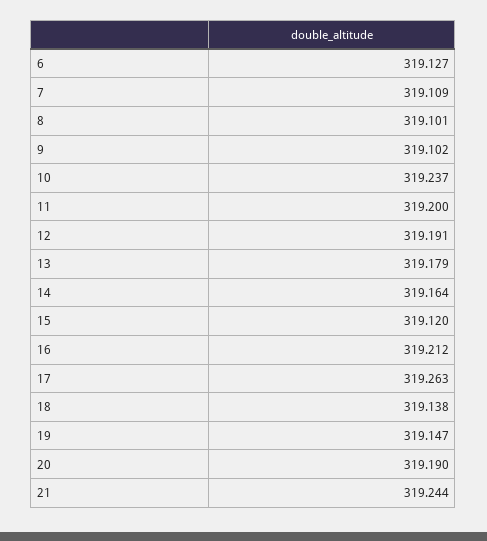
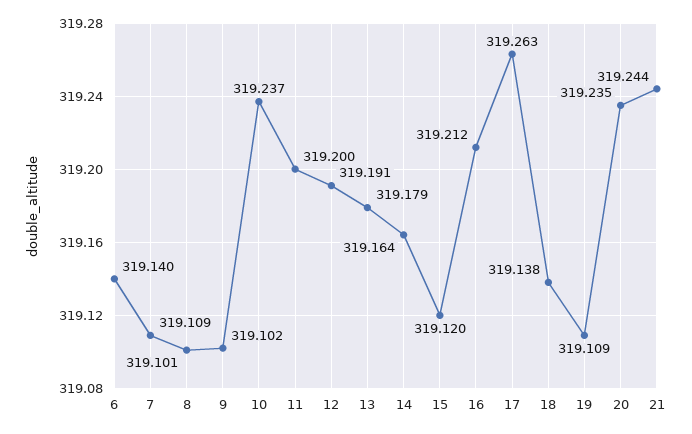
6: 319.127 -> 319.14
19: 319.147 -> 319.109
20: 319.19 -> 319.235

